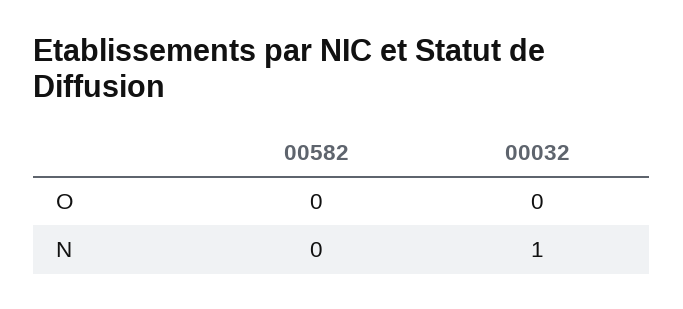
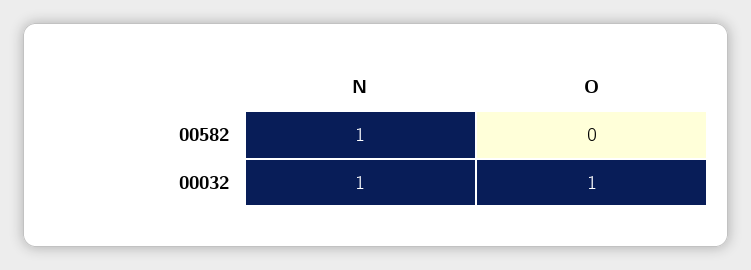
00032, O: 0 -> 1
00582, N: 0 -> 1

